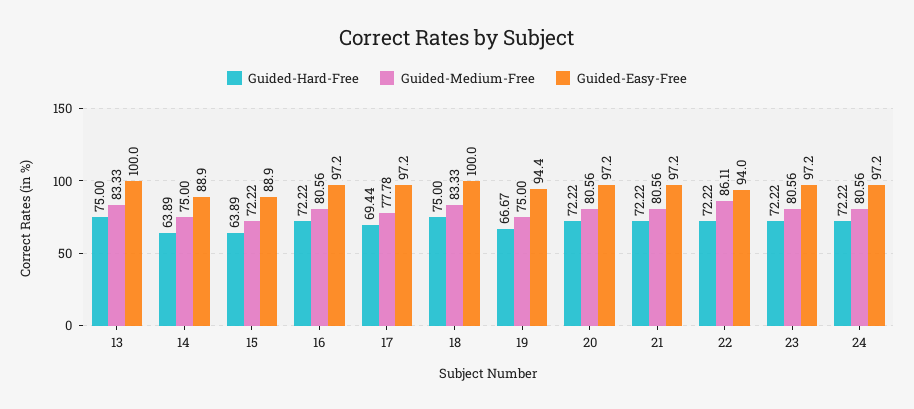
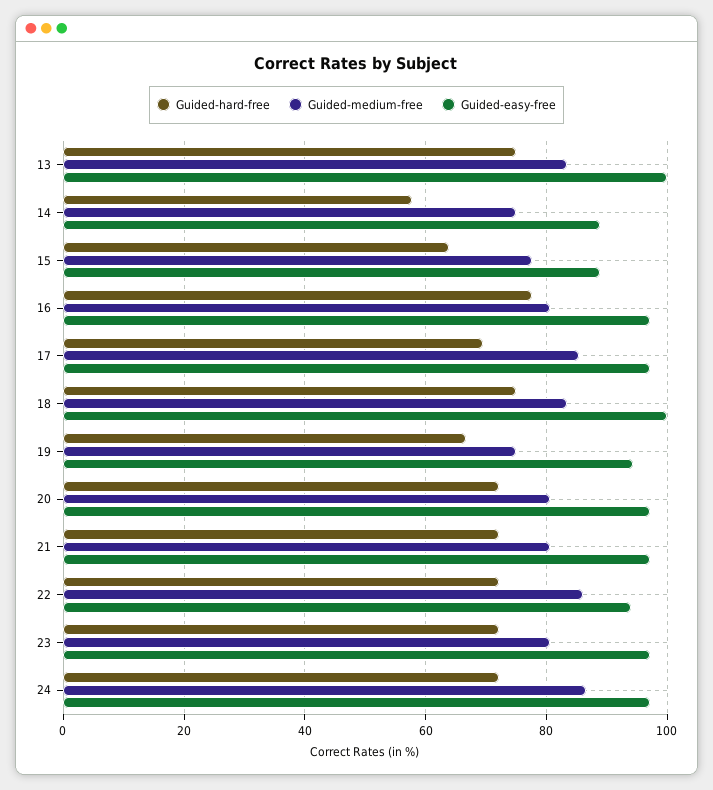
Guided-Hard-Free, 14: 63.89 -> 58
Guided-Medium-Free, 15: 72.22 -> 78
Guided-Hard-Free, 16: 72.22 -> 78
Guided-Medium-Free, 17: 77.78 -> 86
Guided-Medium-Free, 24: 80.56 -> 86

